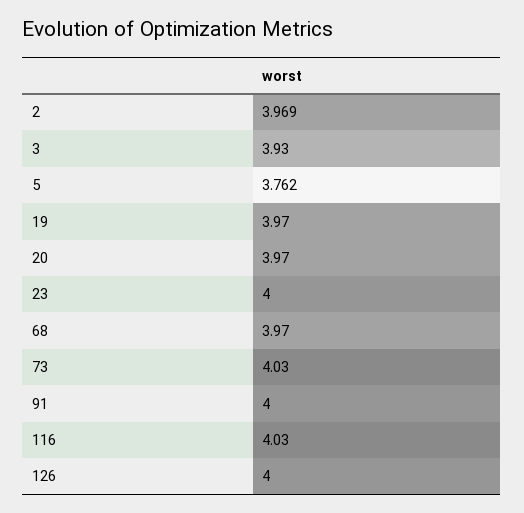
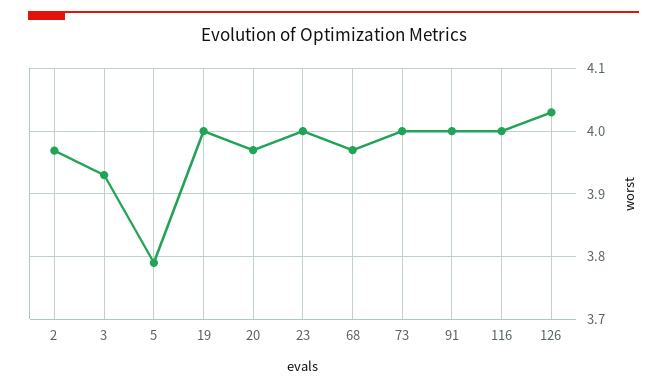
5: 3.762 -> 3.79
19: 3.97 -> 4
73: 4.03 -> 4
116: 4.03 -> 4
126: 4 -> 4.03

